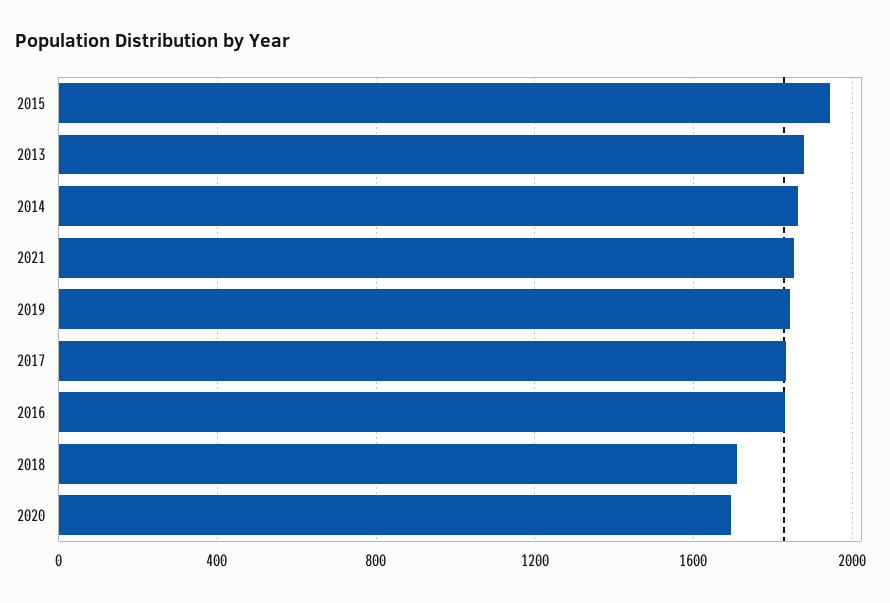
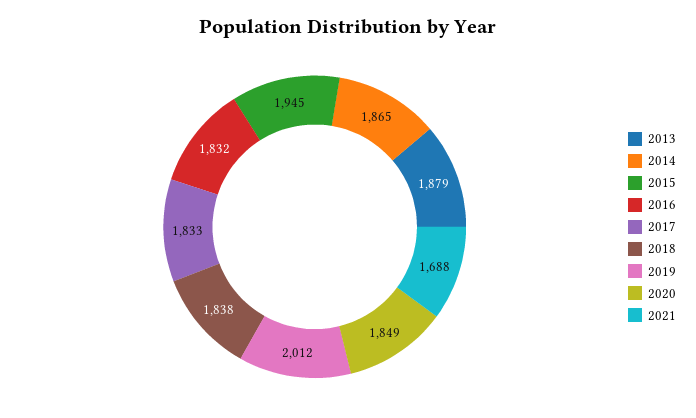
2021: 1850 -> 1688
2019: 1850 -> 2012
2018: 1700 -> 1838
2020: 1700 -> 1849

